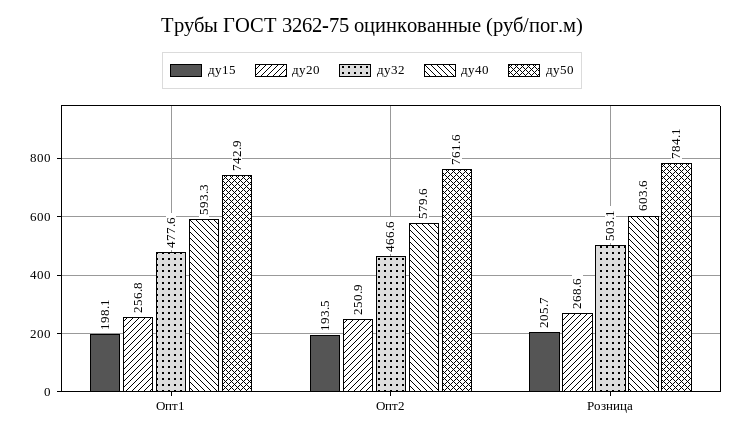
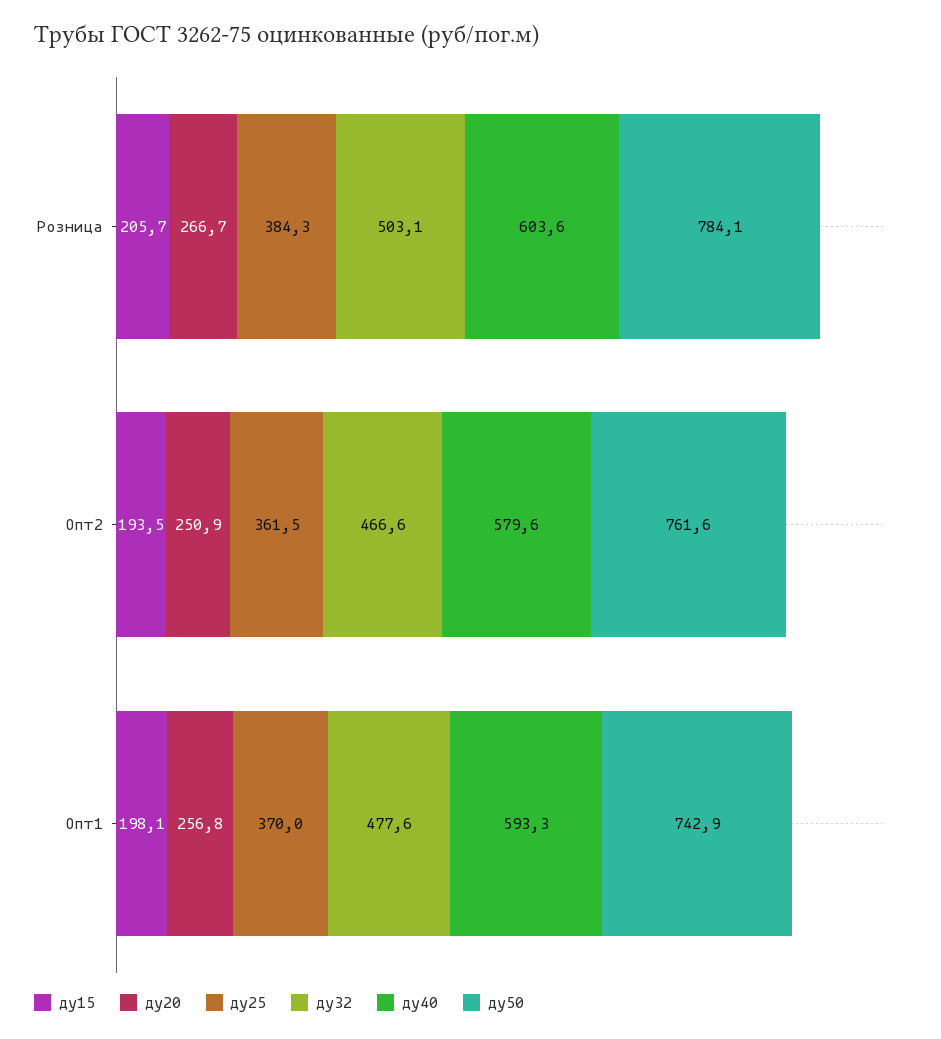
ду20, Розница: 268.6 -> 266.7
ду25, Розница: none -> 384.3
ду25, Опт2: none -> 361.5
ду25, Опт1: none -> 370

